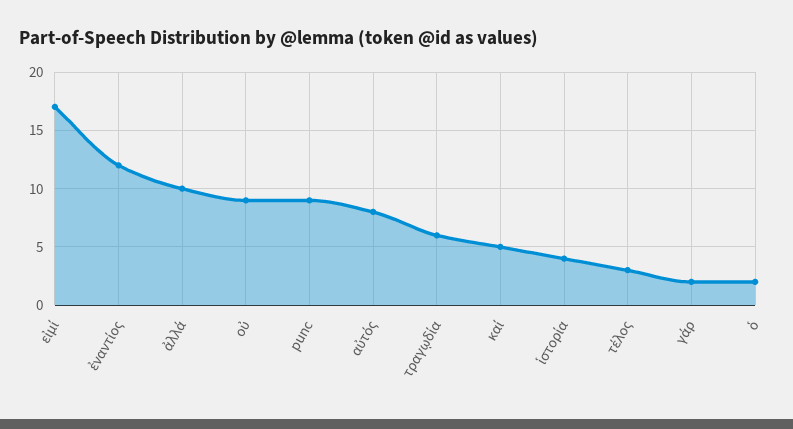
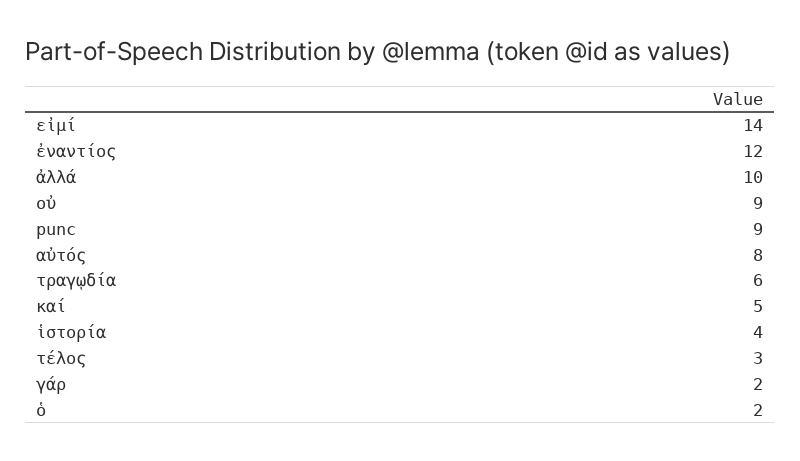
εἰμί: 17 -> 14

